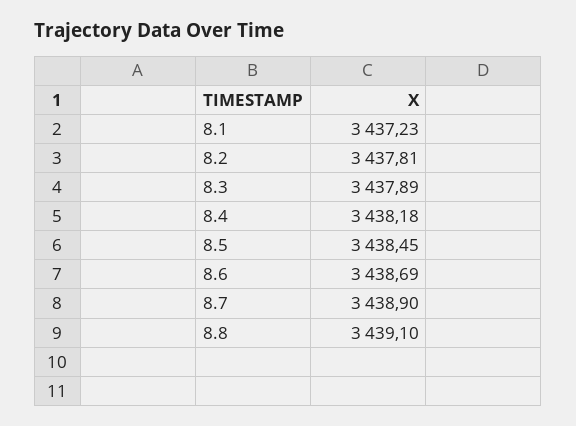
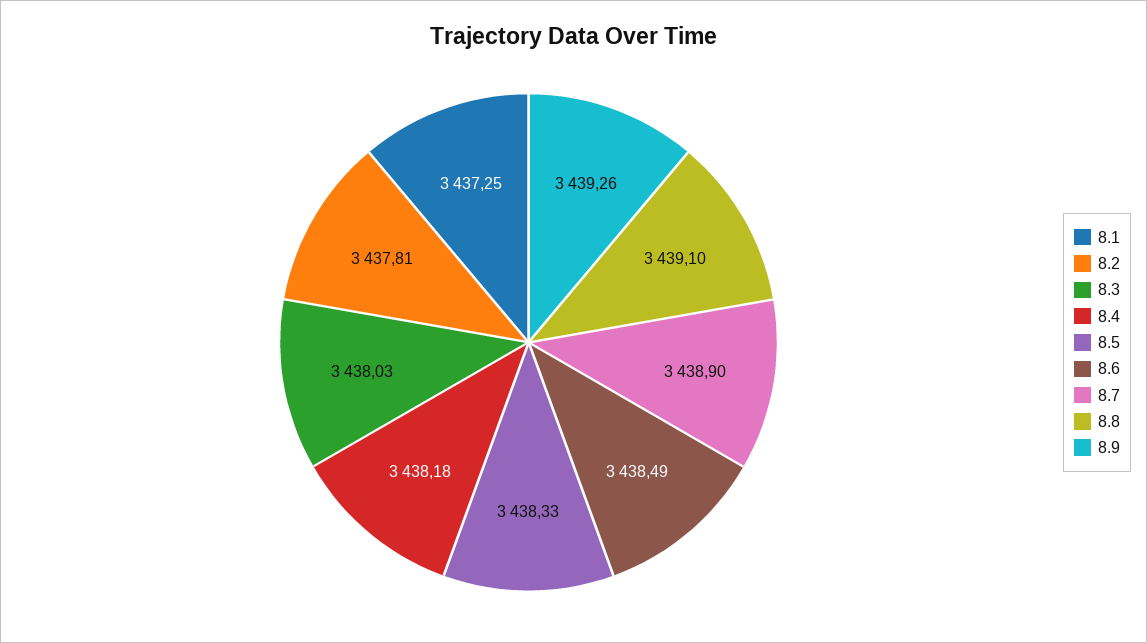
8.1: 3437.23 -> 3437.25
8.3: 3437.89 -> 3438.03
8.5: 3438.45 -> 3438.33
8.6: 3438.69 -> 3438.49
8.9: none -> 3439.26

